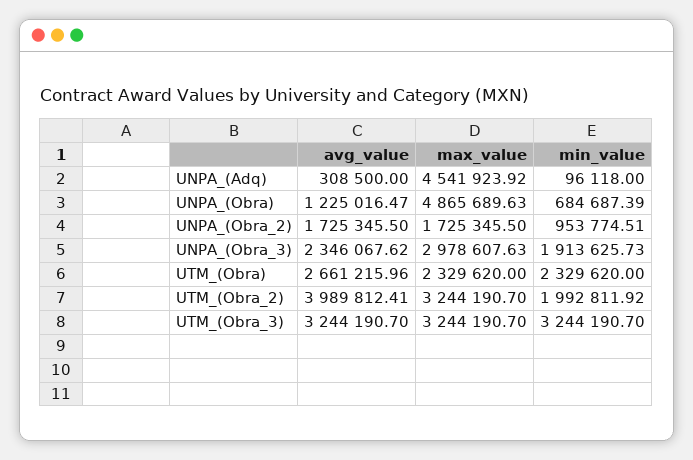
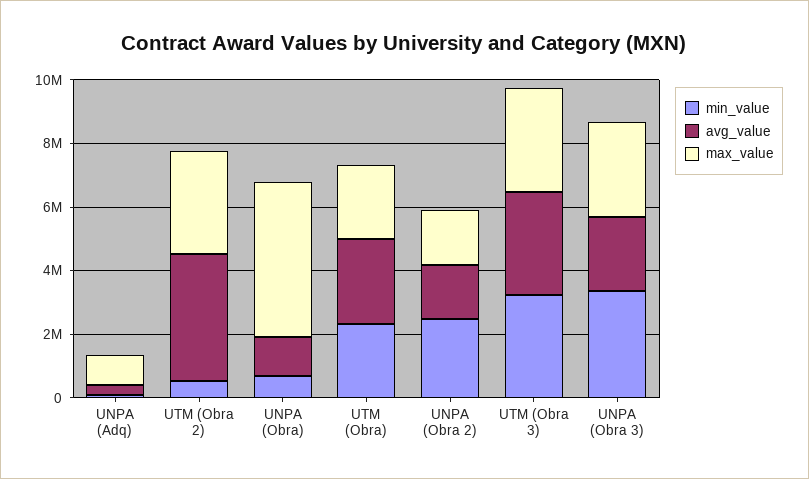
max_value, UNPA_(Adq): 4541923.92 -> 1000000
min_value, UNPA_(Obra_2): 953774.51 -> 2500000
min_value, UNPA_(Obra_3): 1913625.73 -> 3500000
min_value, UTM_(Obra_2): 1992811.92 -> 500000

